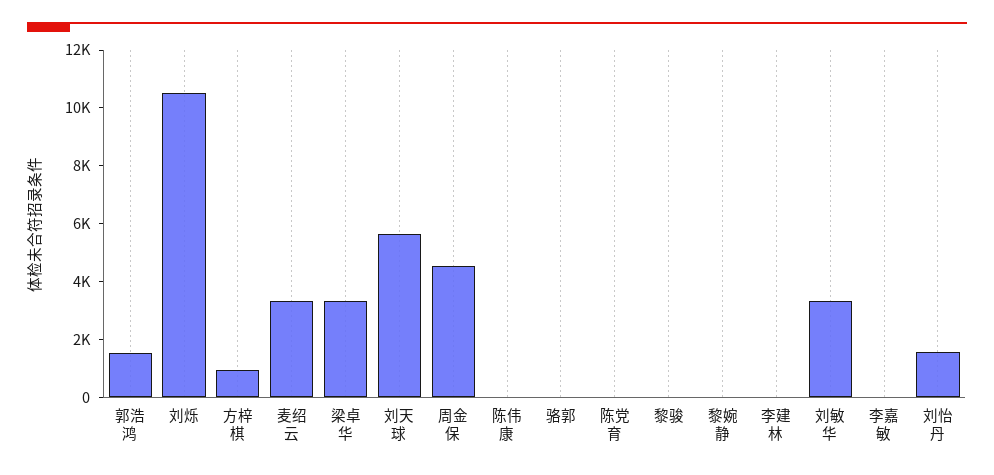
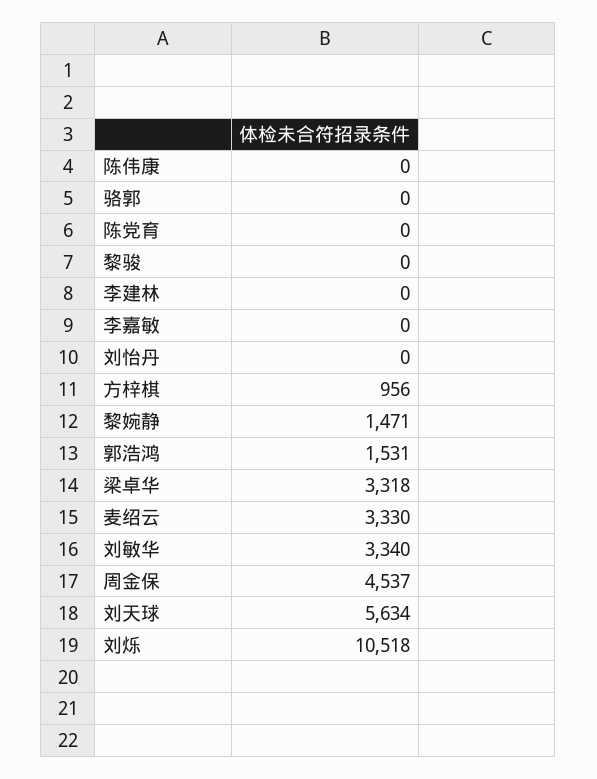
黎婉静: 0 -> 1471
刘怡丹: 1500 -> 0

